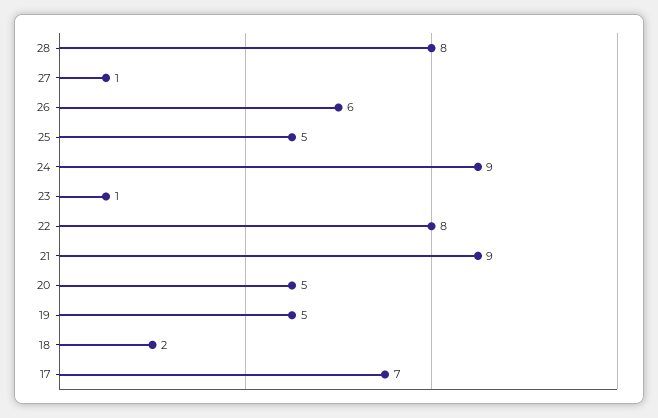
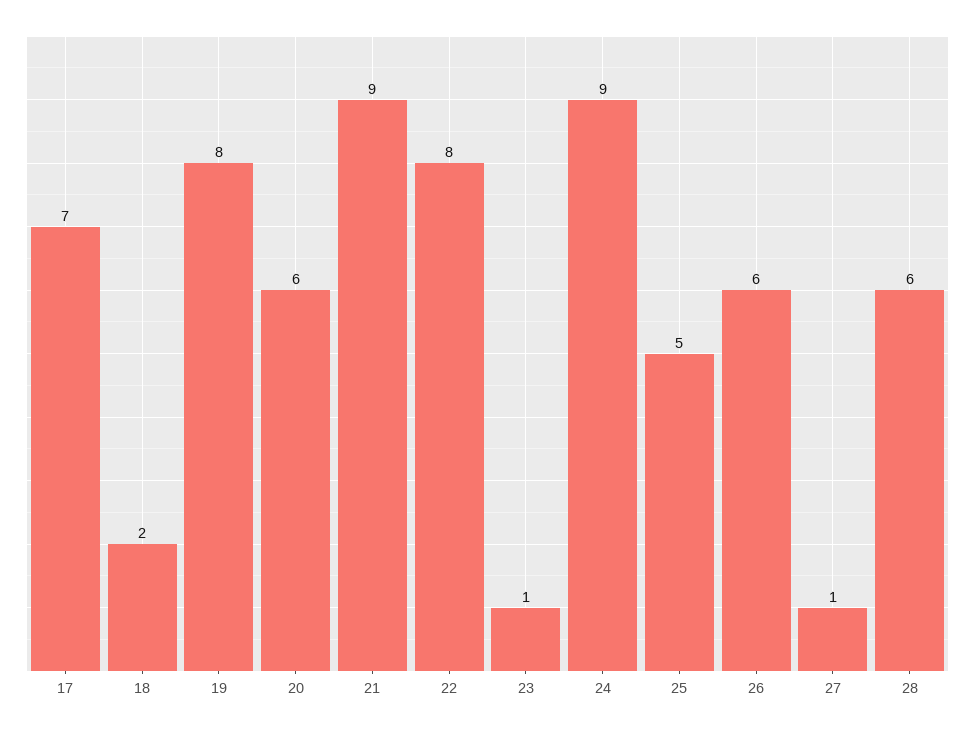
28: 8 -> 6
20: 5 -> 6
19: 5 -> 8

